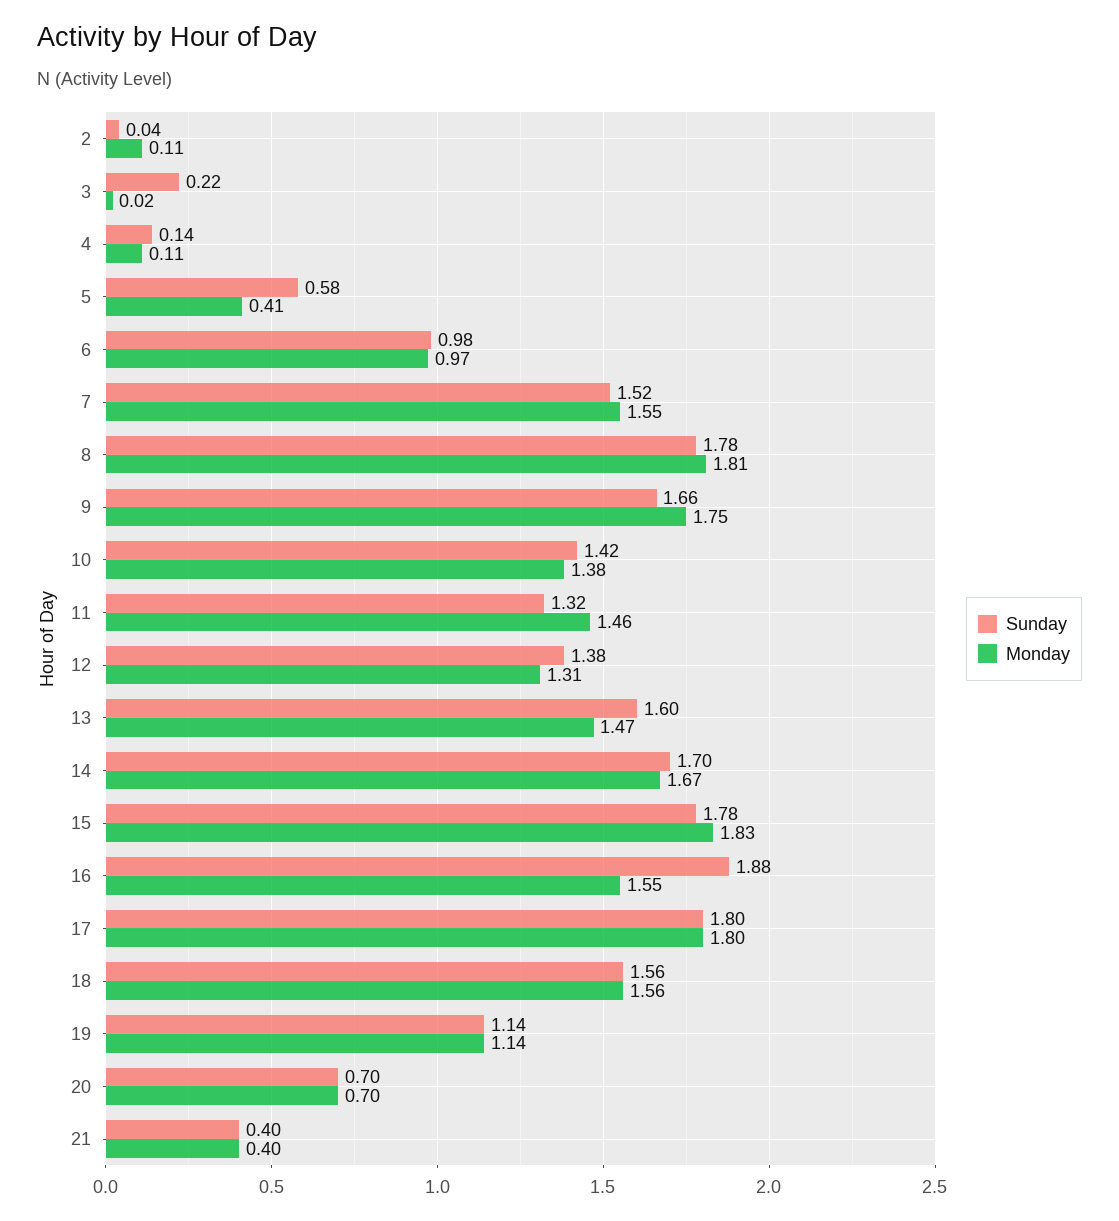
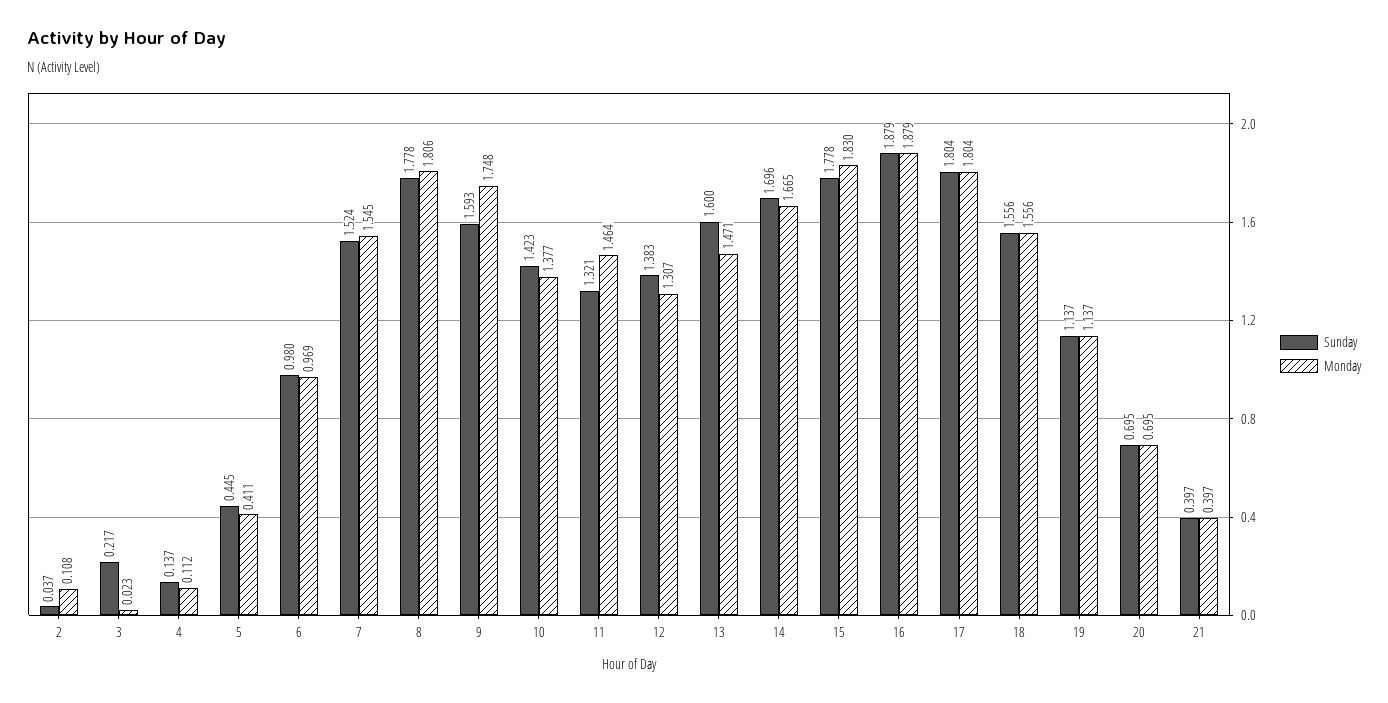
Sunday, 5: 0.58 -> 0.445
Sunday, 9: 1.66 -> 1.593
Monday, 16: 1.55 -> 1.879

